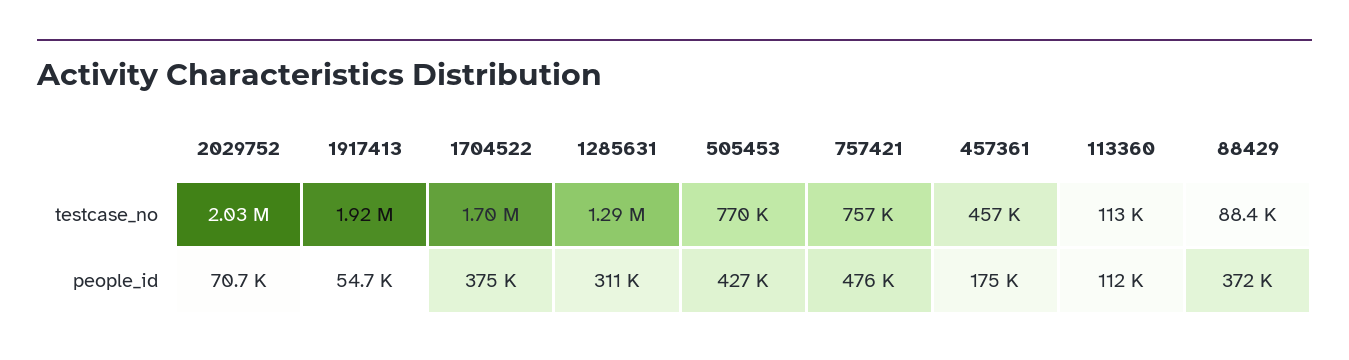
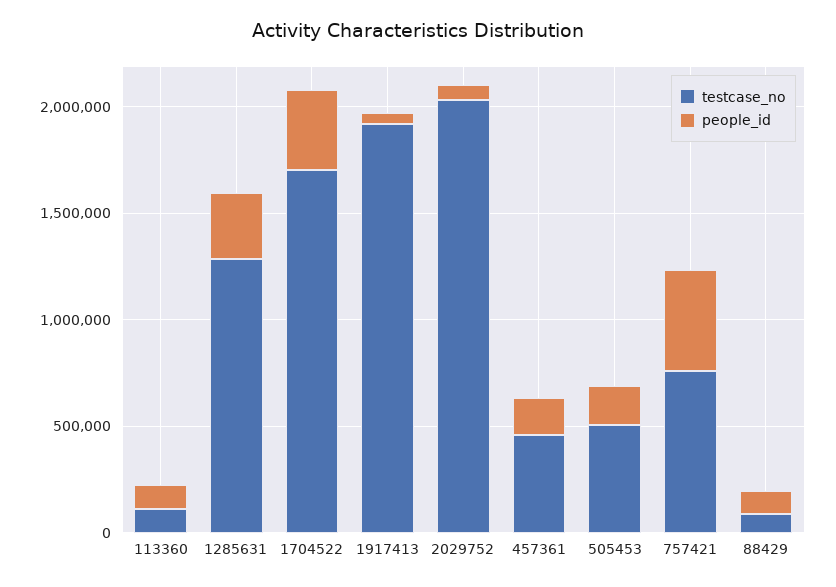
testcase_no, 505453: 770000 -> 500000
people_id, 505453: 427000 -> 200000
people_id, 88429: 372000 -> 100000

